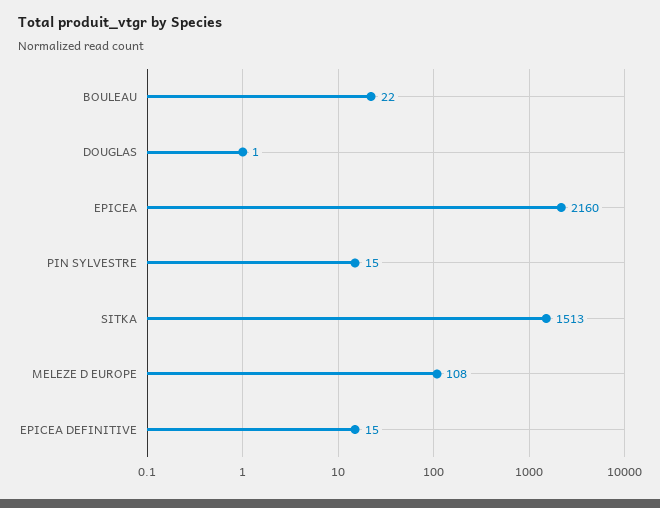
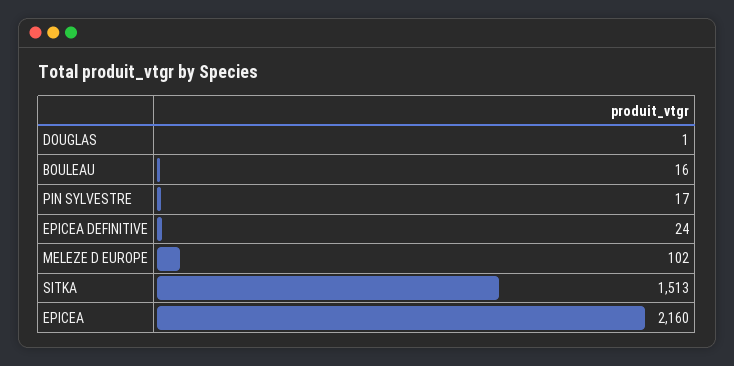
BOULEAU: 22 -> 16
PIN SYLVESTRE: 15 -> 17
MELEZE D EUROPE: 108 -> 102
EPICEA DEFINITIVE: 15 -> 24

